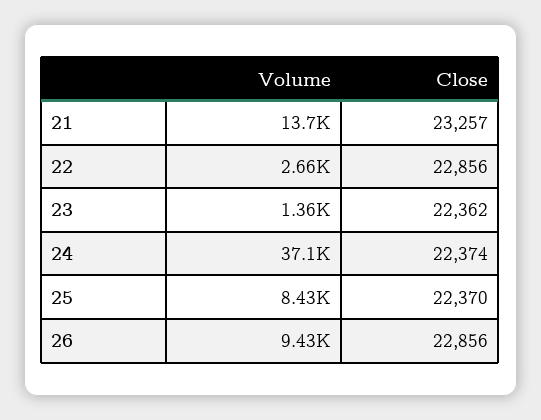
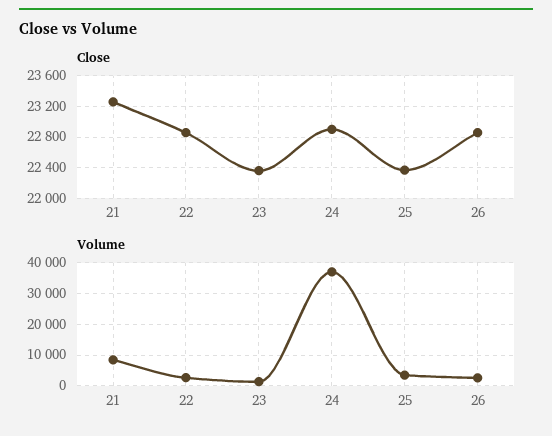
Volume, 21: 13700 -> 8000
Close, 24: 22374 -> 22900
Volume, 25: 8430 -> 4000
Volume, 26: 9430 -> 2000

